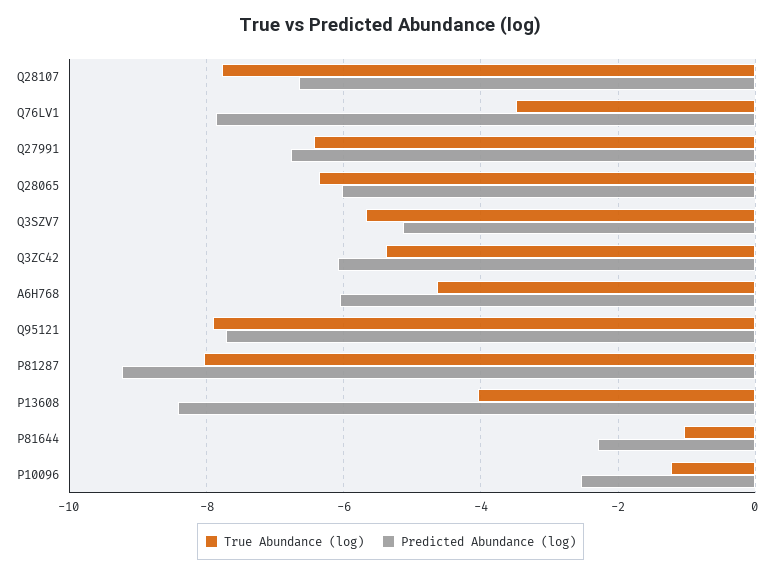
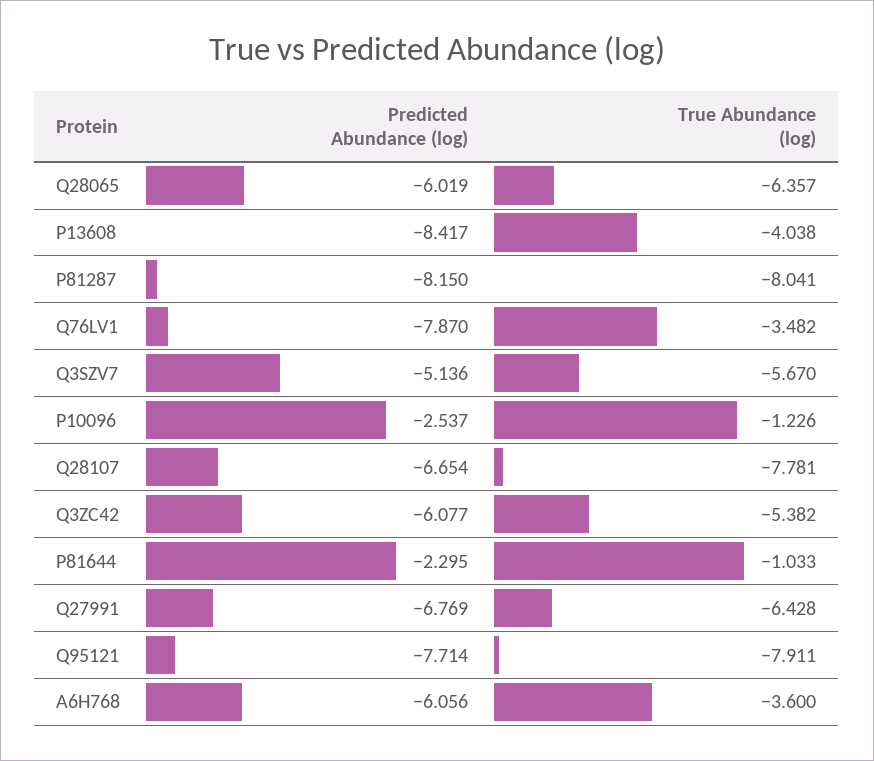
True Abundance (log), A6H768: -4.6 -> -3.6
Predicted Abundance (log), P81287: -9.2 -> -8.15

